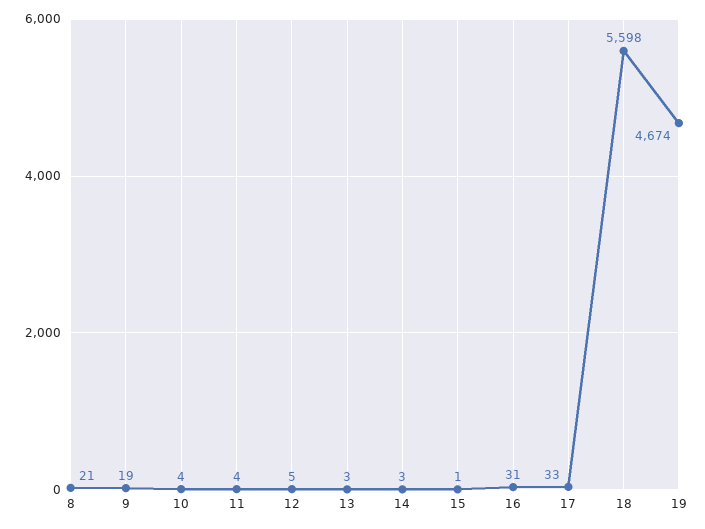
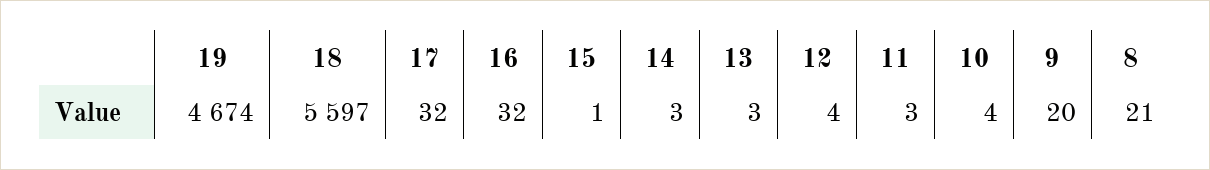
9: 19 -> 20
11: 4 -> 3
12: 5 -> 4
16: 31 -> 32
17: 33 -> 32
18: 5598 -> 5597

